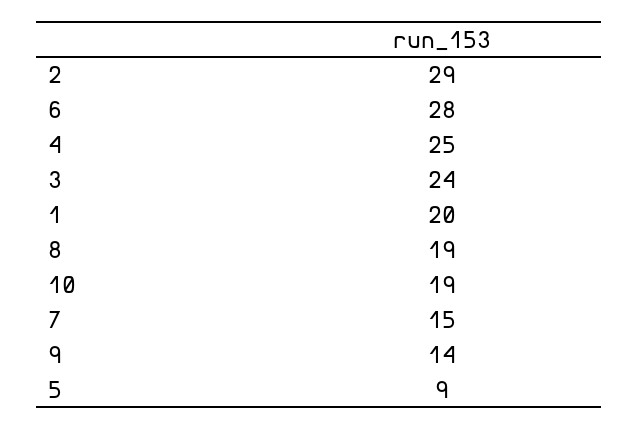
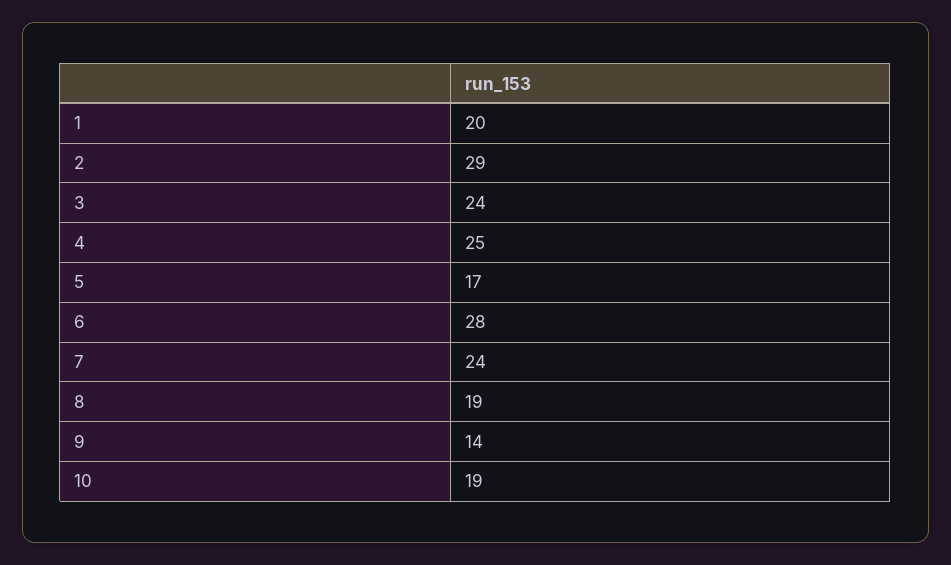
7: 15 -> 24
5: 9 -> 17

